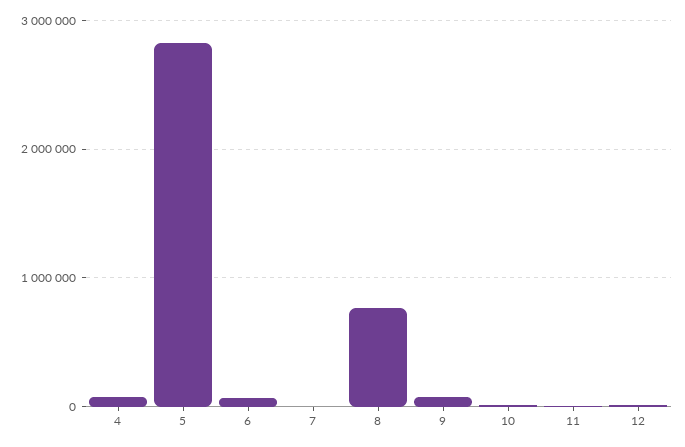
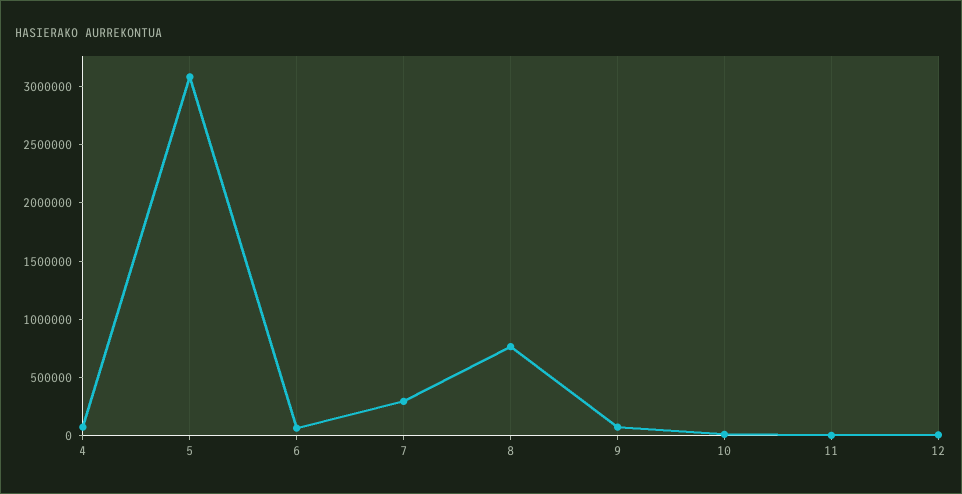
5: 2800000 -> 3100000
7: 0 -> 300000

